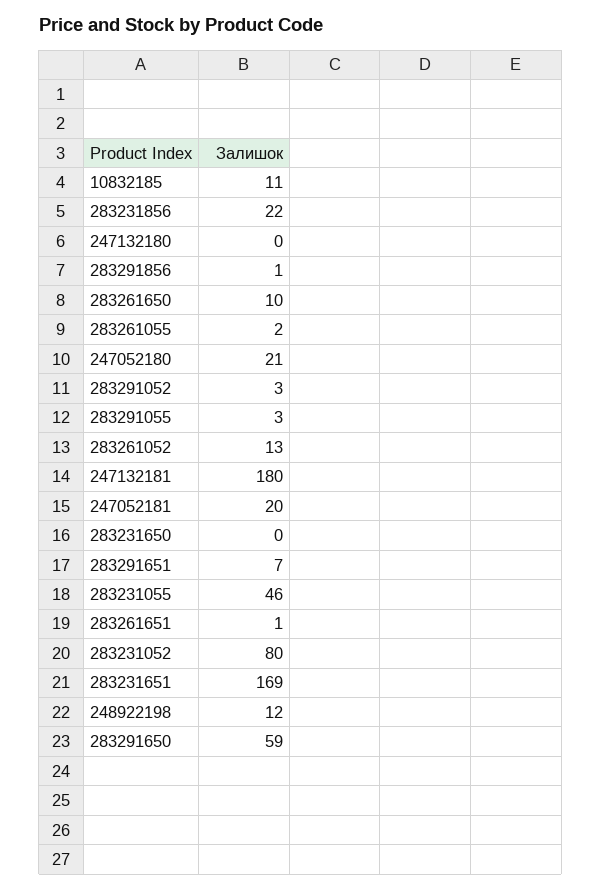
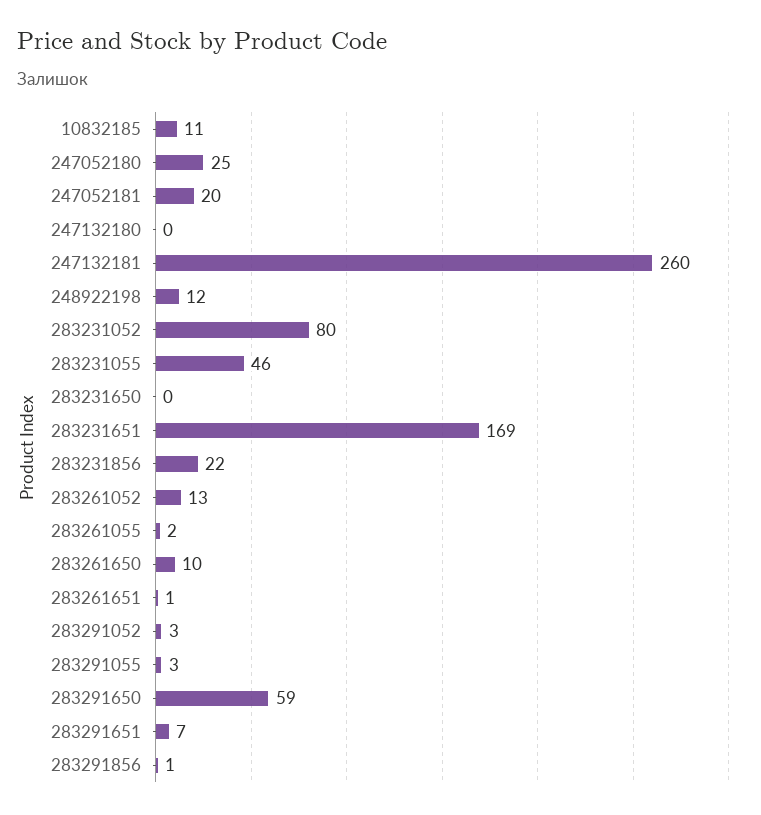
247052180: 21 -> 25
247132181: 180 -> 260

